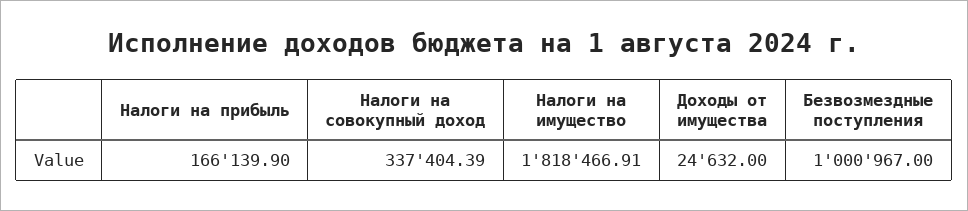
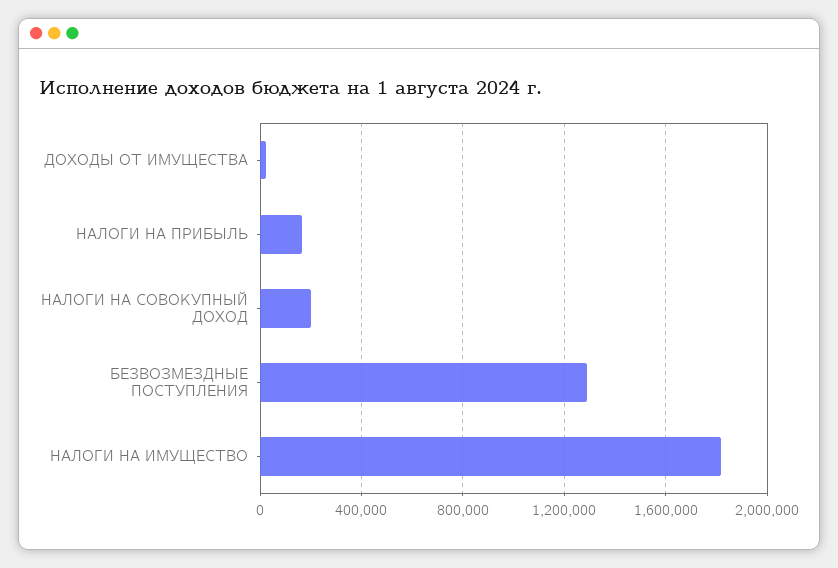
Налоги на совокупный доход: 337404.39 -> 200000
Безвозмездные поступления: 1000967 -> 1300000

